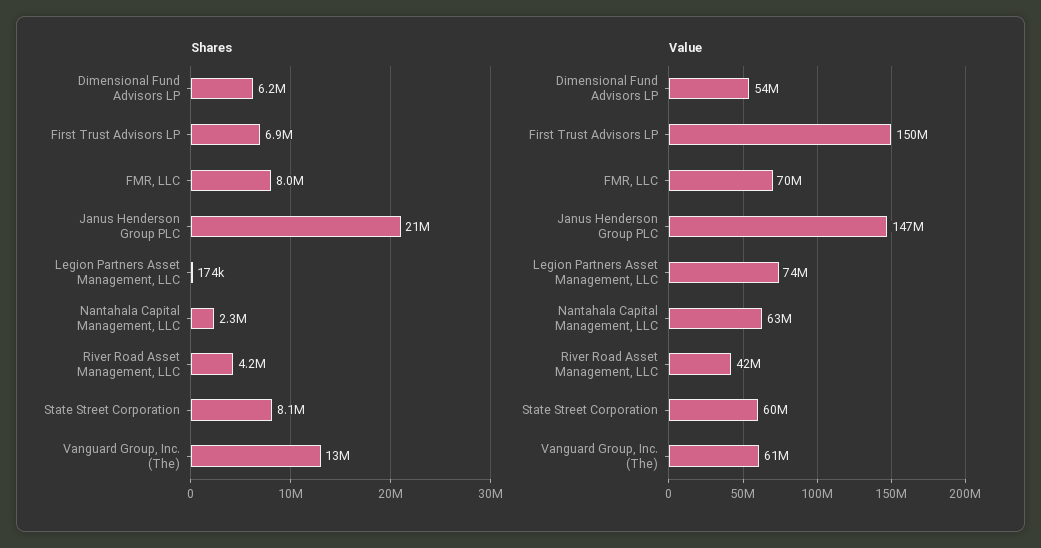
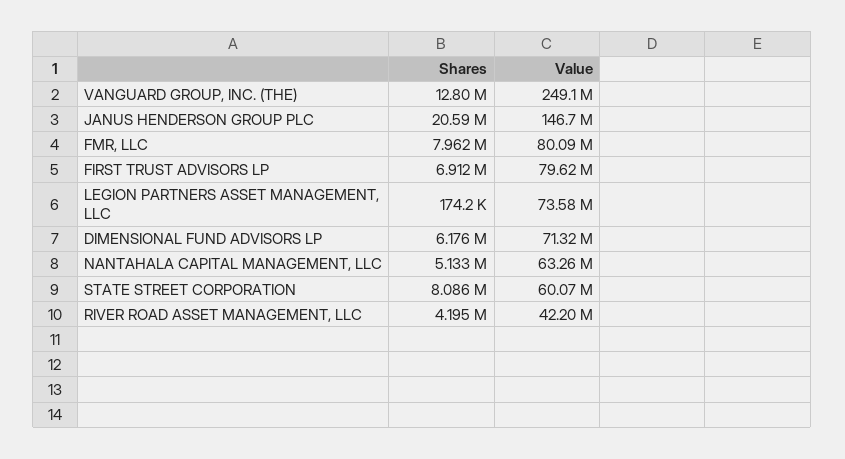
Shares, Nantahala Capital Management, LLC: 2300000 -> 5133000
Value, Dimensional Fund Advisors LP: 54000000 -> 71320000
Value, First Trust Advisors LP: 150000000 -> 79620000
Value, FMR, LLC: 70000000 -> 80090000
Value, Vanguard Group, Inc. (The): 61000000 -> 249100000

